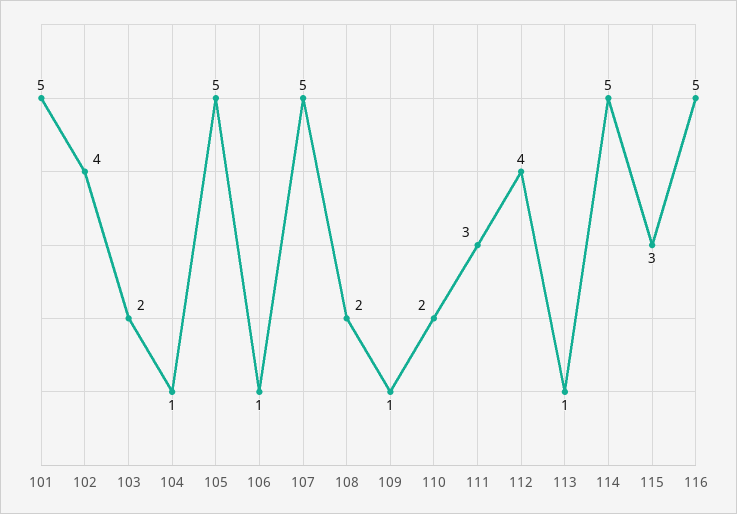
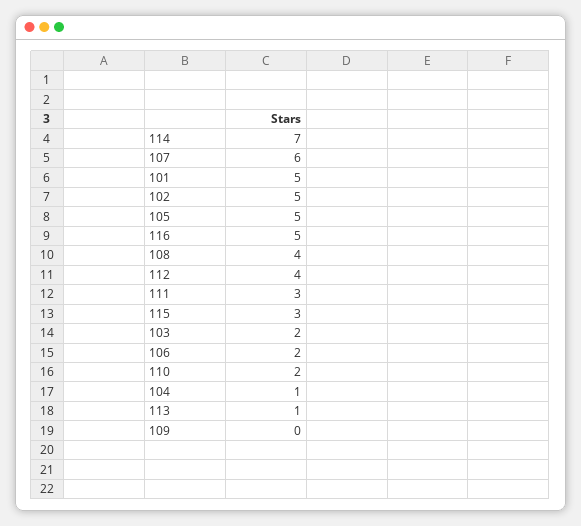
102: 4 -> 5
106: 1 -> 2
107: 5 -> 6
108: 2 -> 4
109: 1 -> 0
114: 5 -> 7

